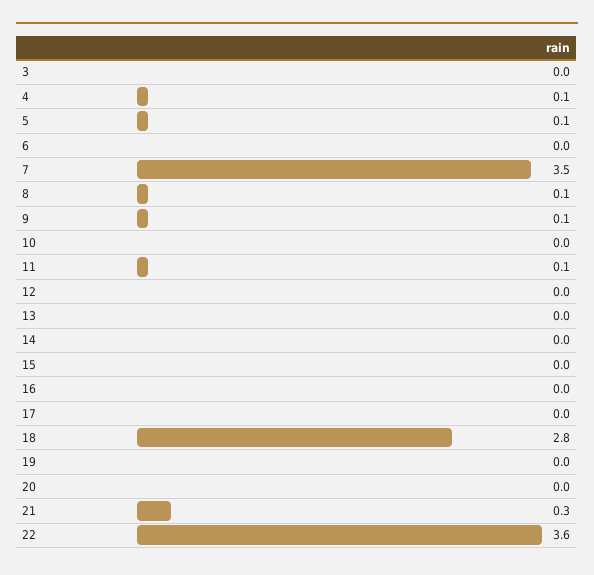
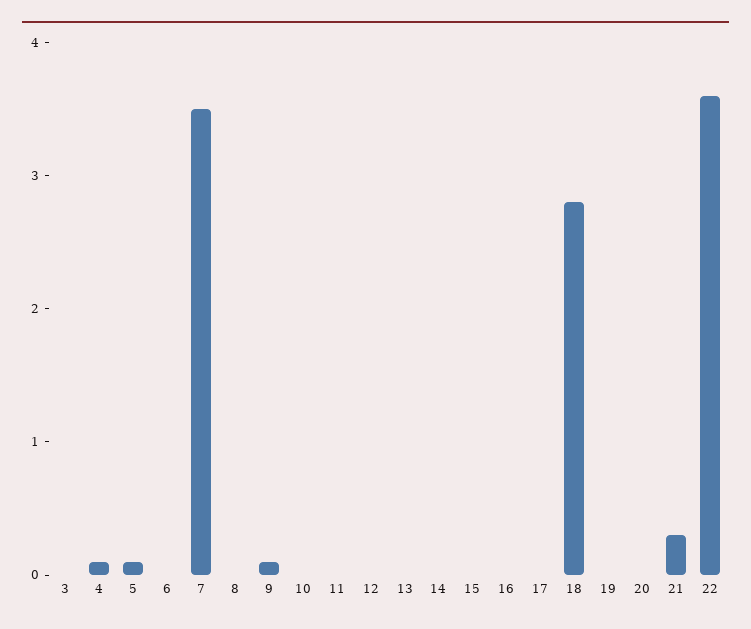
8: 0.1 -> 0
11: 0.1 -> 0

